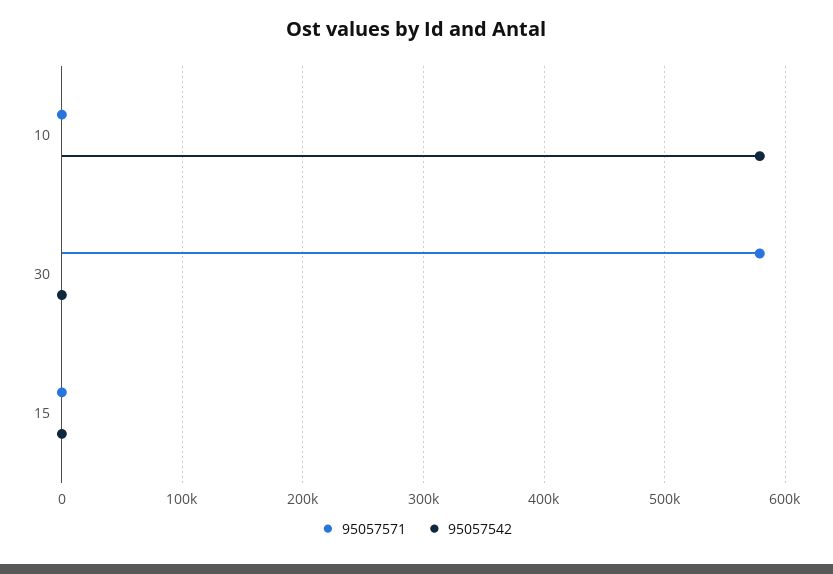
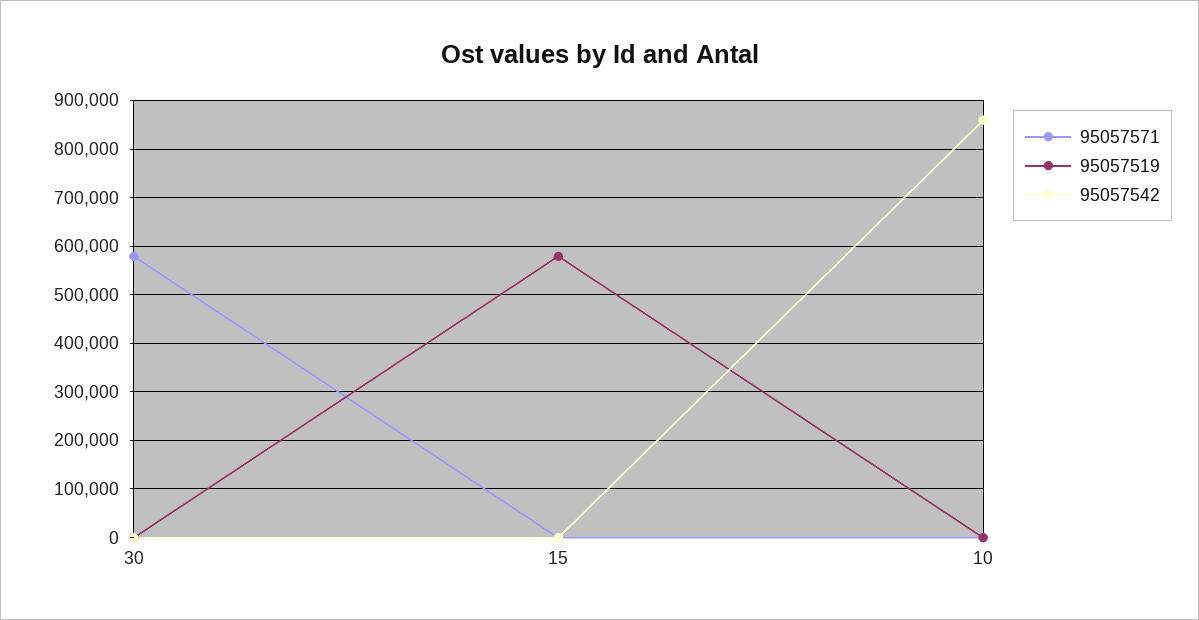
95057542, 10: 580000 -> 860000
95057519, 30: none -> 0
95057519, 15: none -> 580000
95057519, 10: none -> 0

